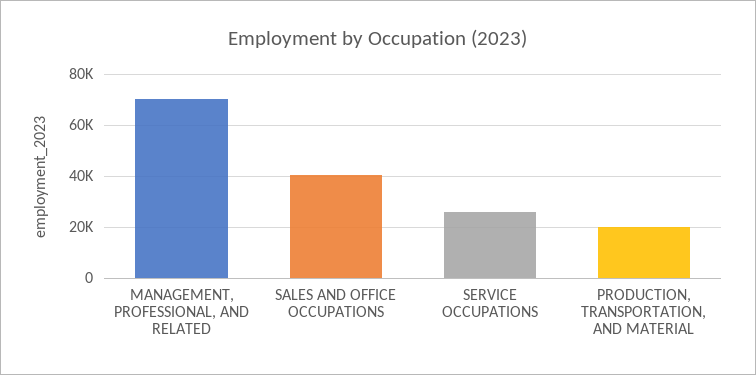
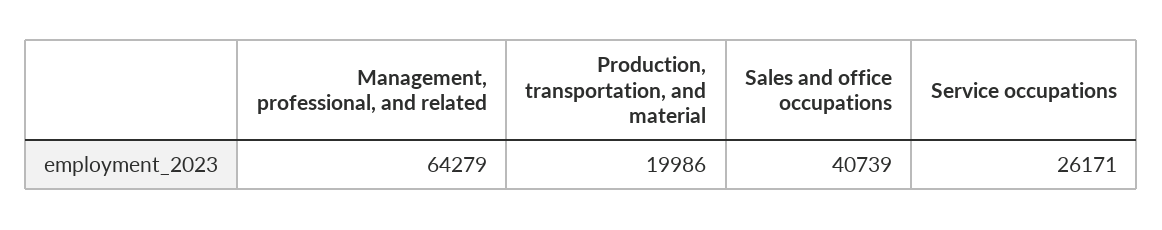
MANAGEMENT, PROFESSIONAL, AND RELATED: 70000 -> 64279

